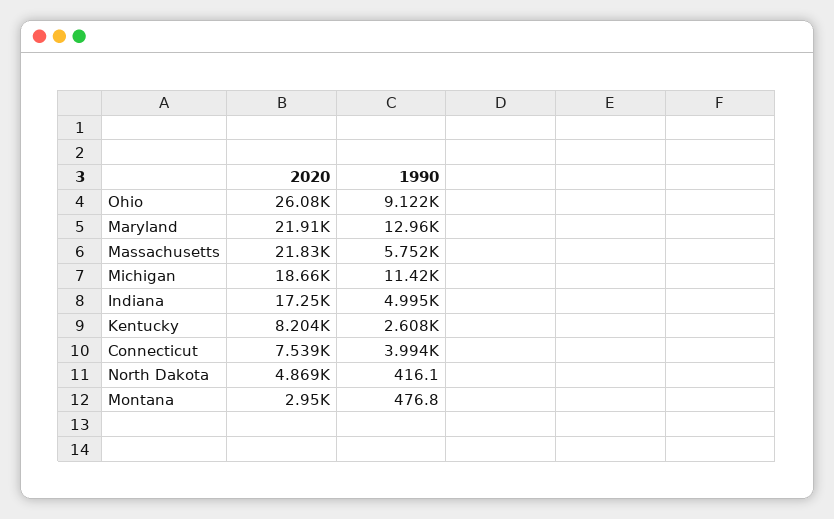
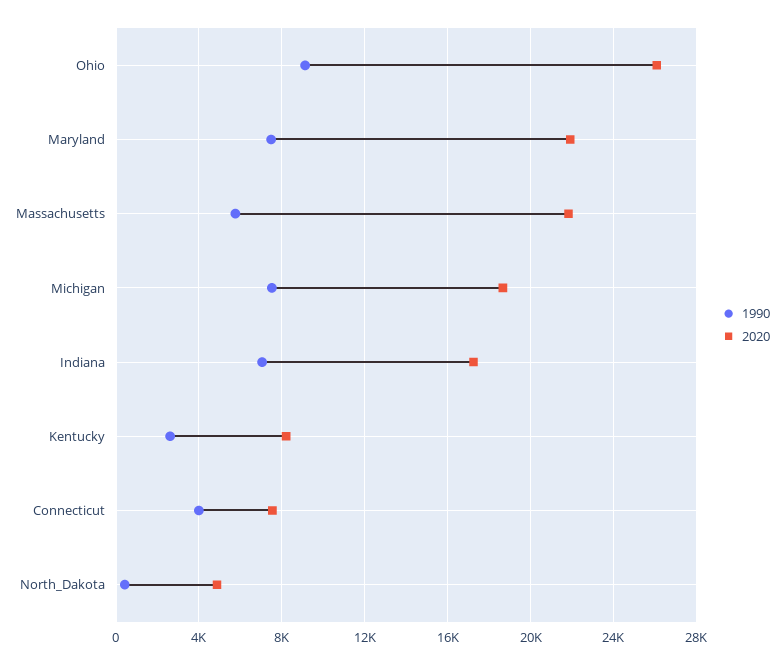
1990, Maryland: 12960 -> 7500
1990, Michigan: 11420 -> 7500
1990, Indiana: 4995 -> 7000
2020, Montana: 2950 -> none
1990, Montana: 476.8 -> none

